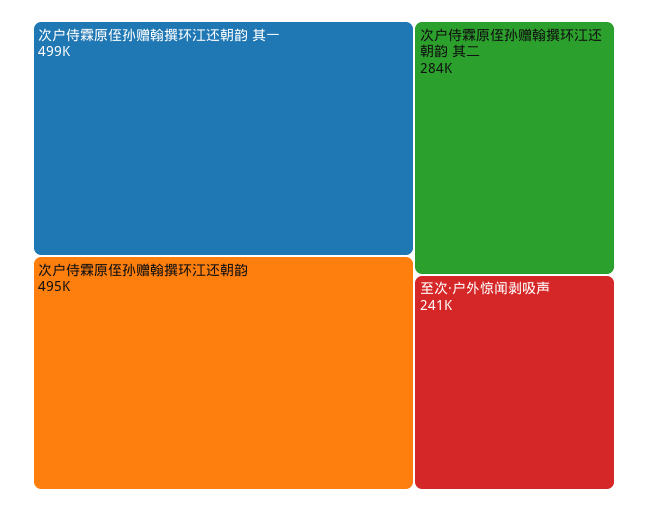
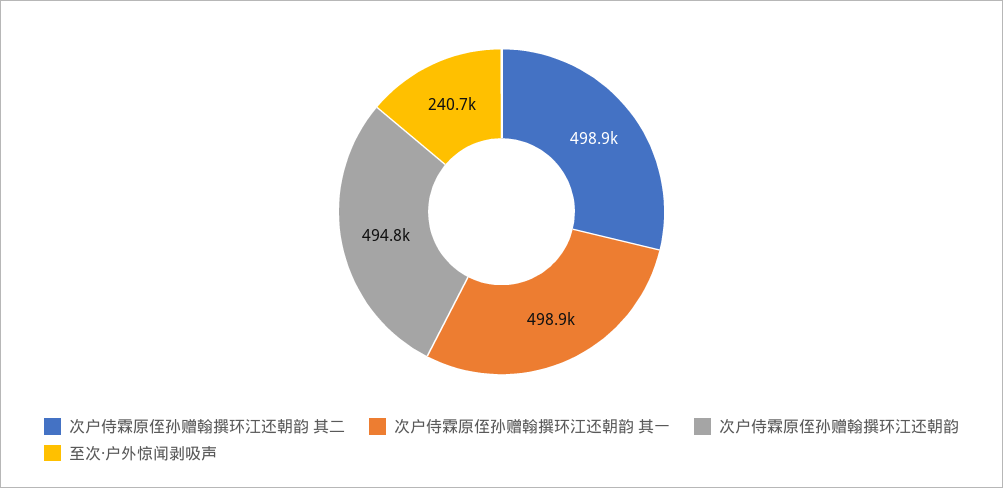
次户侍霖原侄孙赠翰撰环江还朝韵 其二: 284000 -> 498900

